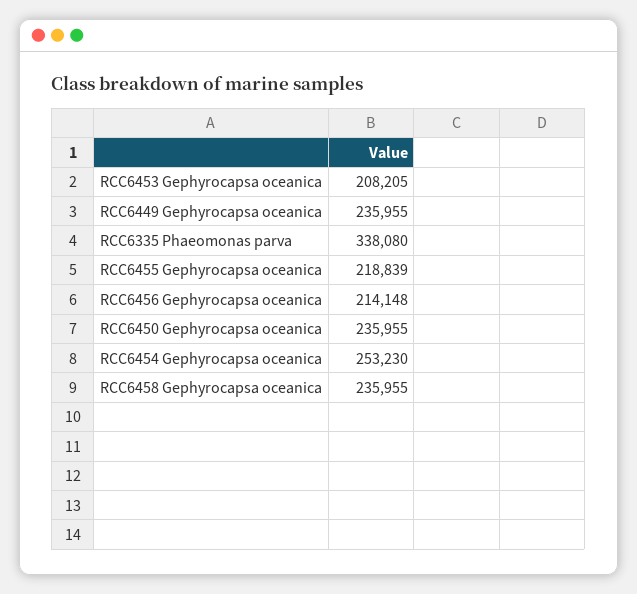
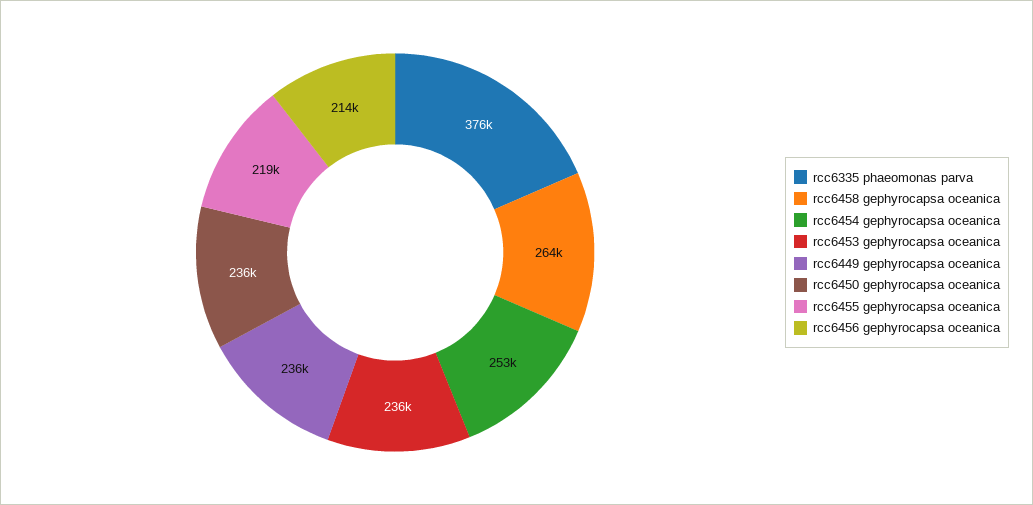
RCC6453 Gephyrocapsa oceanica: 208205 -> 236000
RCC6335 Phaeomonas parva: 338080 -> 376000
RCC6458 Gephyrocapsa oceanica: 235955 -> 264000

